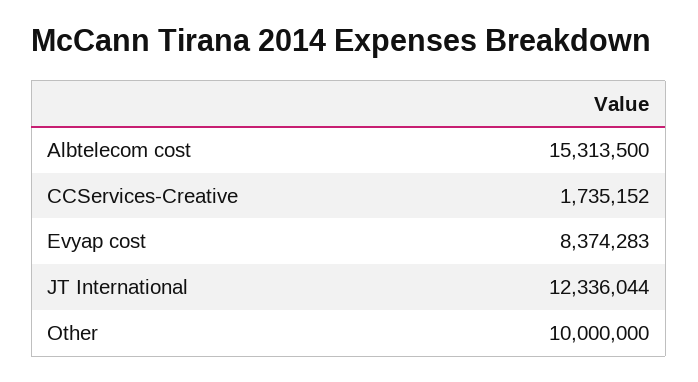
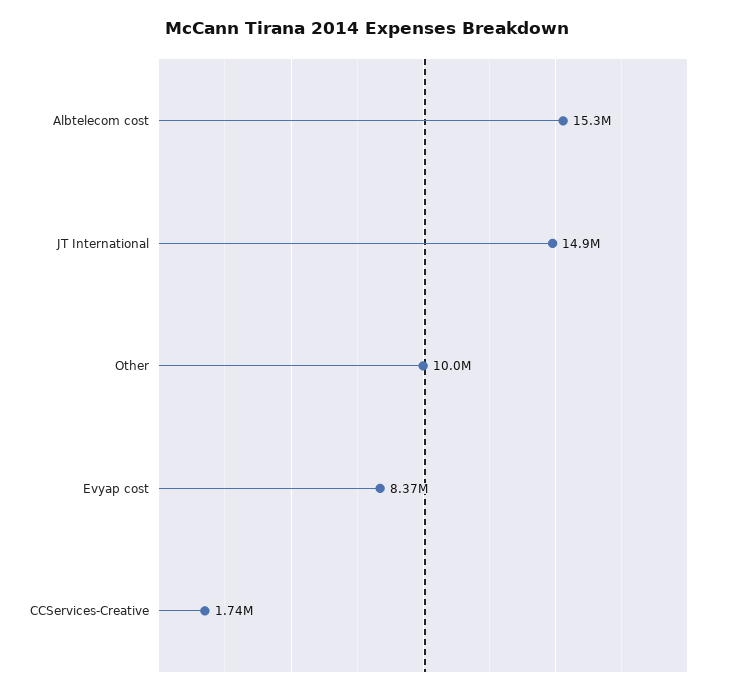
JT International: 12336044 -> 14900000

